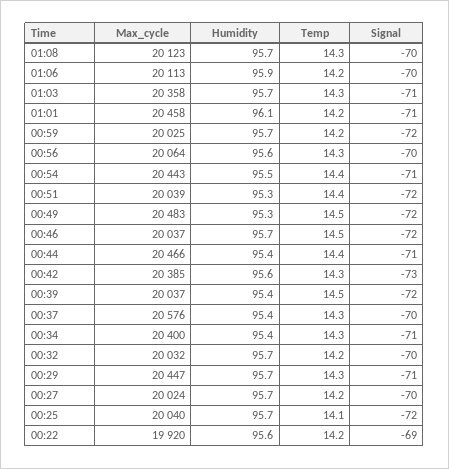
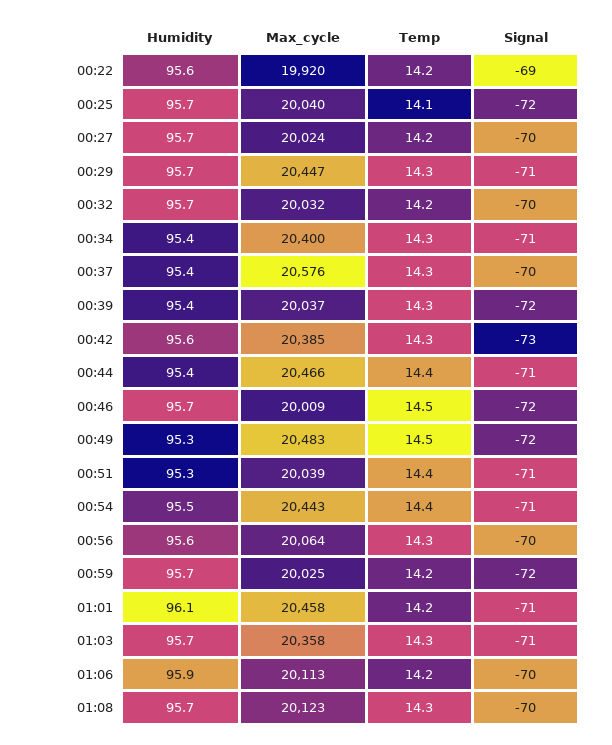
Signal, 00:51: -72 -> -71
Max_cycle, 00:46: 20037 -> 20009
Temp, 00:39: 14.5 -> 14.3

